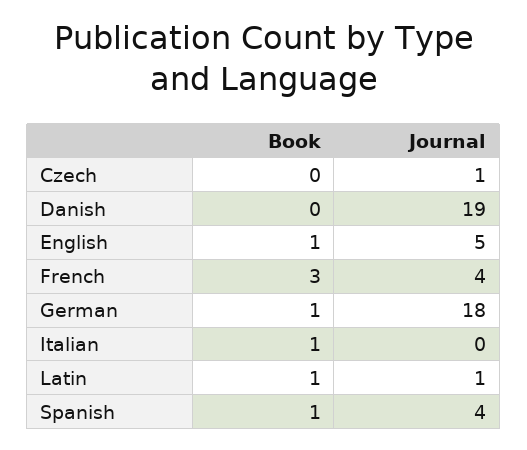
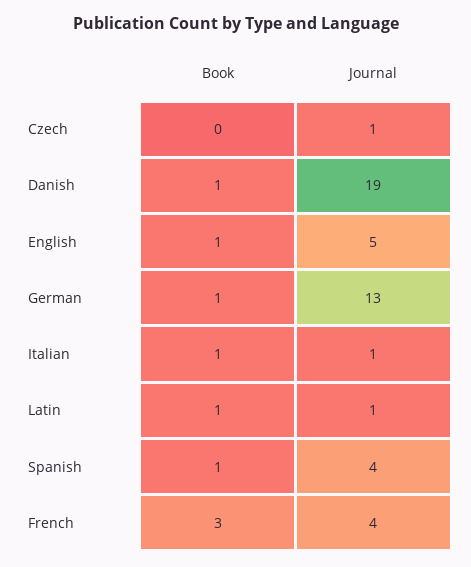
Book, Danish: 0 -> 1
Journal, German: 18 -> 13
Journal, Italian: 0 -> 1

